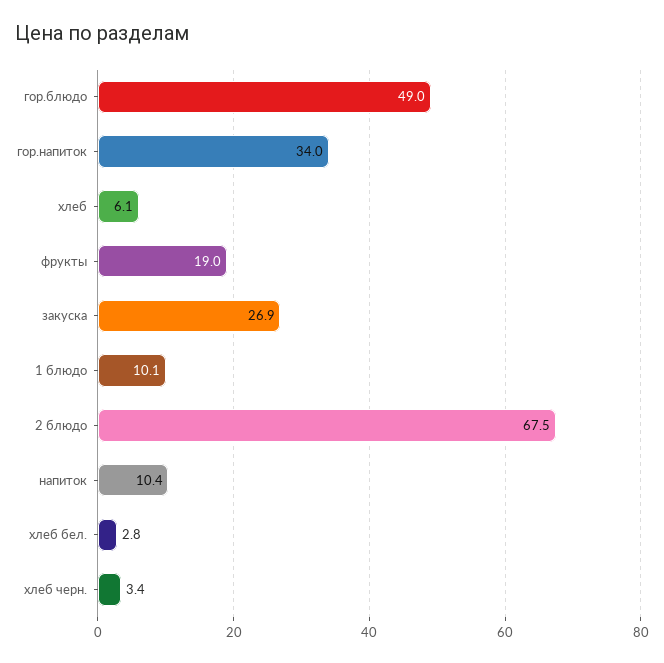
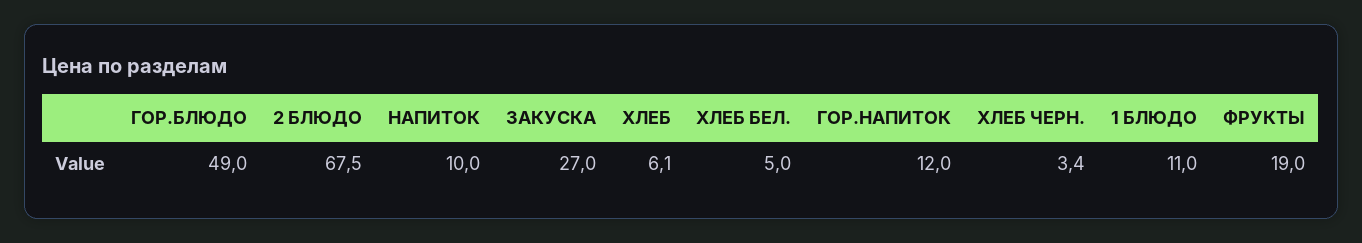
гор.напиток: 34 -> 12
закуска: 26.9 -> 27
1 блюдо: 10.1 -> 11
напиток: 10.4 -> 10
хлеб бел.: 2.8 -> 5

